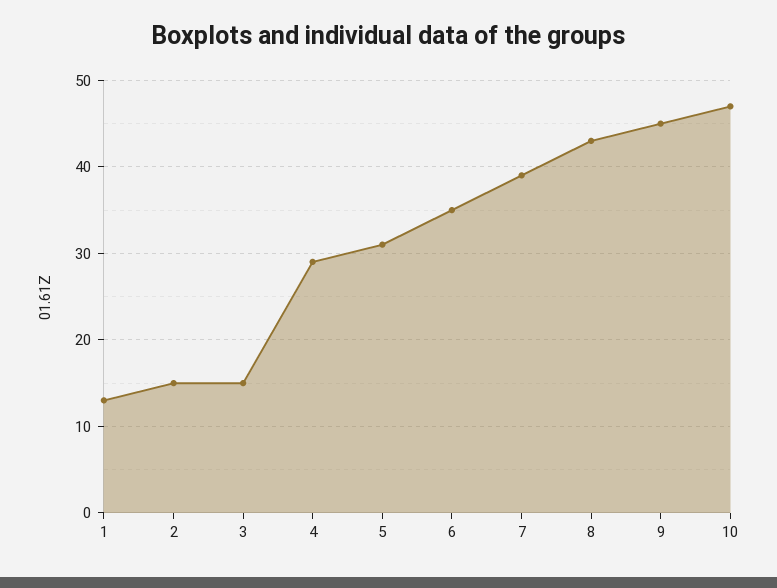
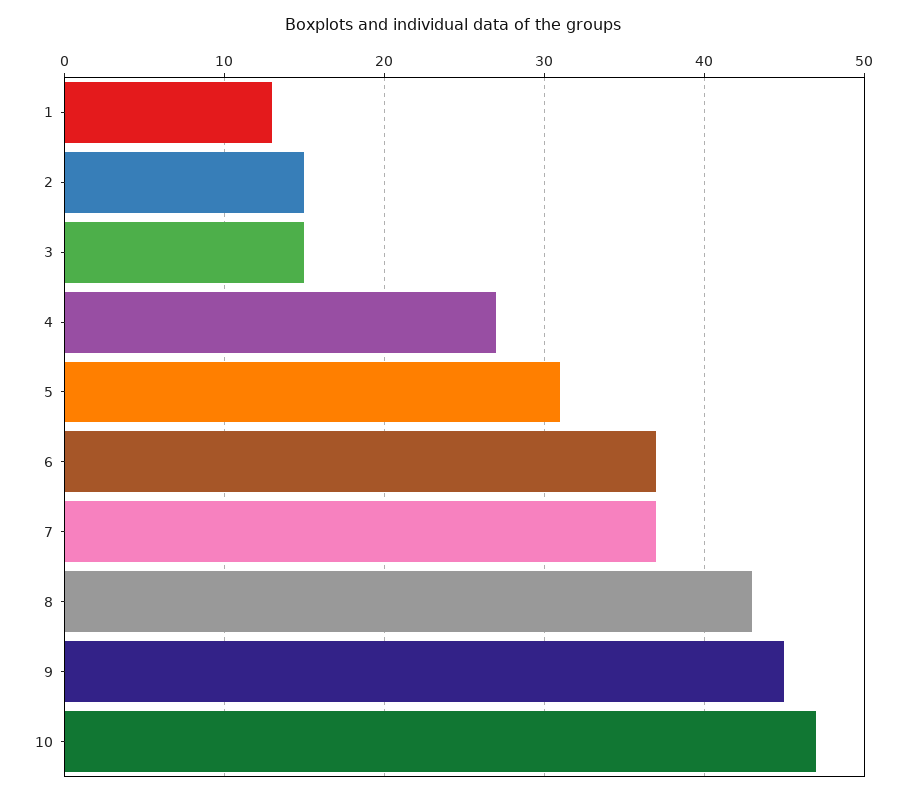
4: 29 -> 27
6: 35 -> 37
7: 39 -> 37

